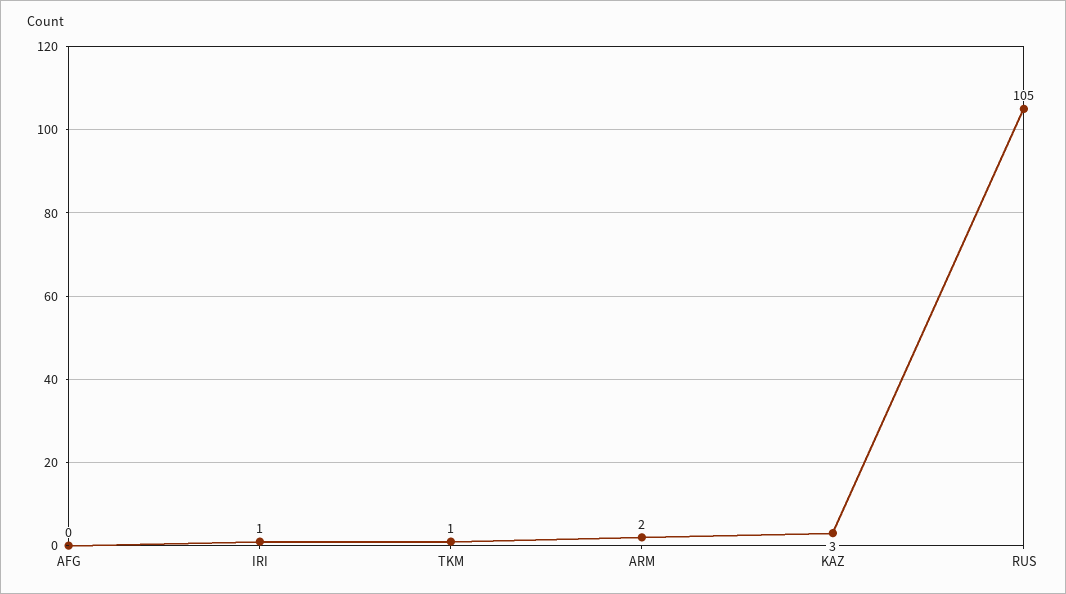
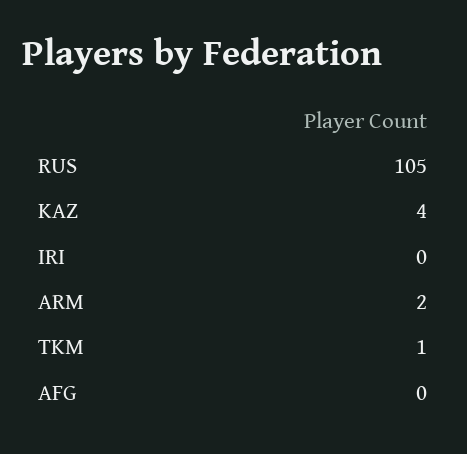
IRI: 1 -> 0
KAZ: 3 -> 4

